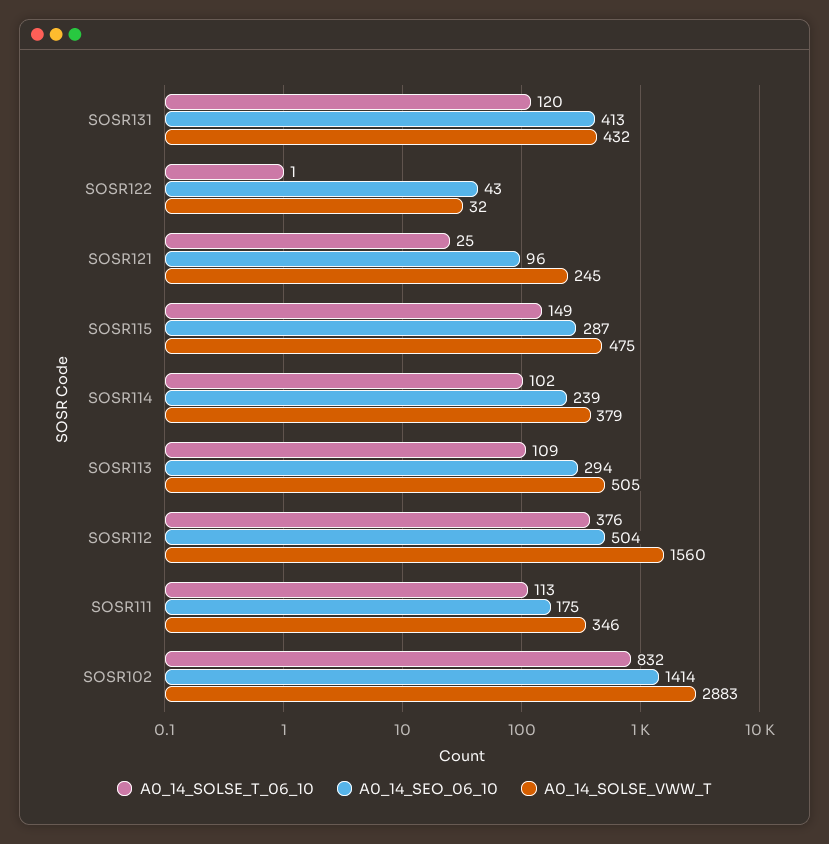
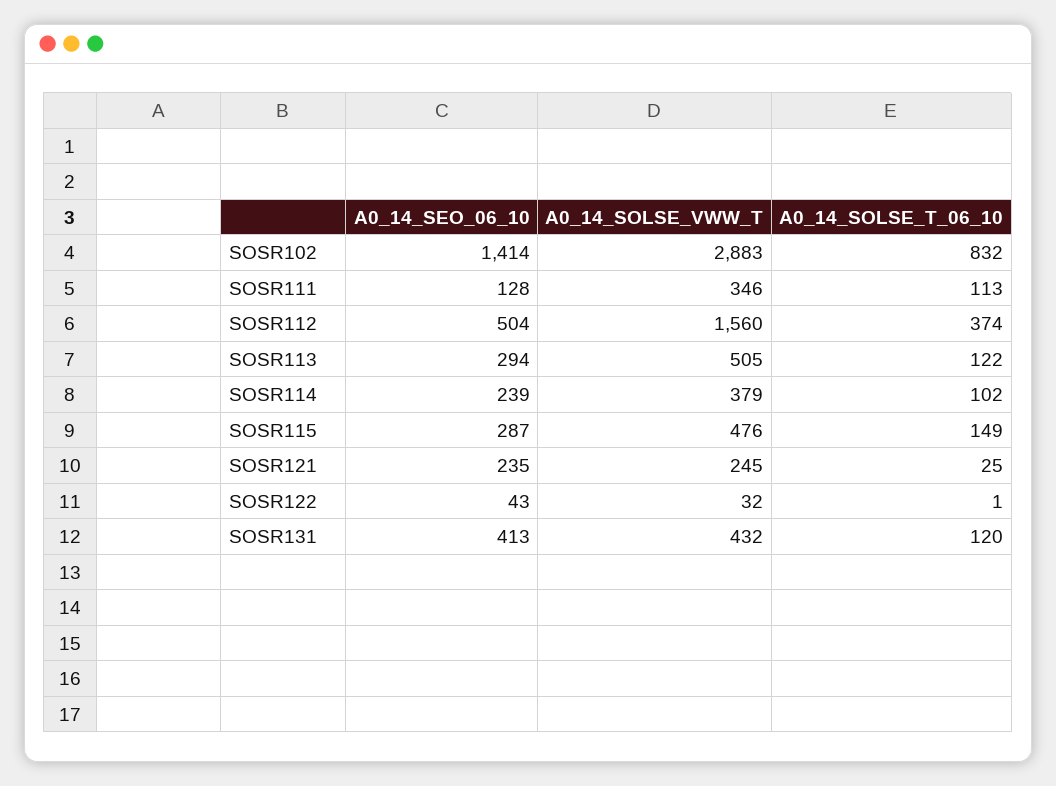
A0_14_SEO_06_10, SOSR121: 96 -> 235
A0_14_SOLSE_VWW_T, SOSR115: 475 -> 476
A0_14_SOLSE_T_06_10, SOSR113: 109 -> 122
A0_14_SOLSE_T_06_10, SOSR112: 376 -> 374
A0_14_SEO_06_10, SOSR111: 175 -> 128

